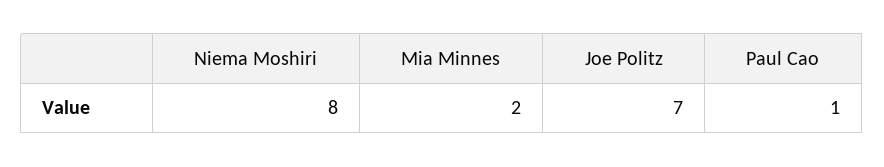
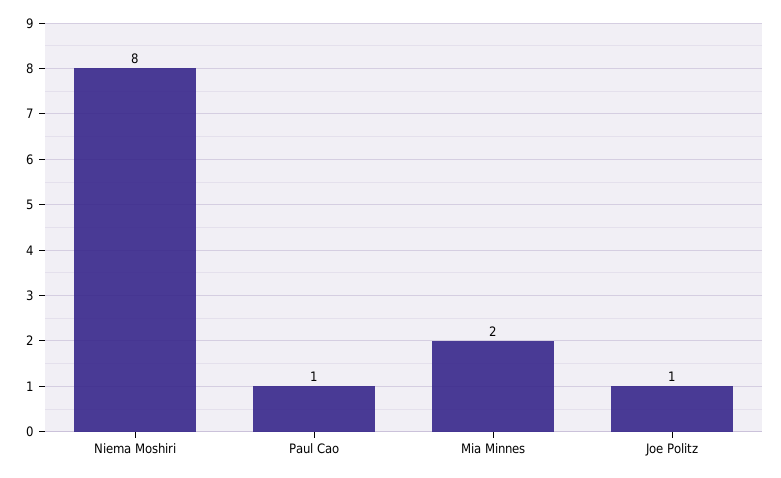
Joe Politz: 7 -> 1

